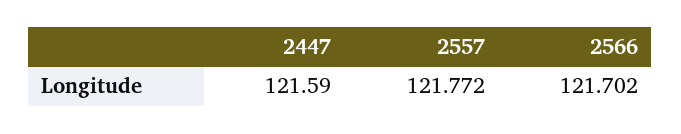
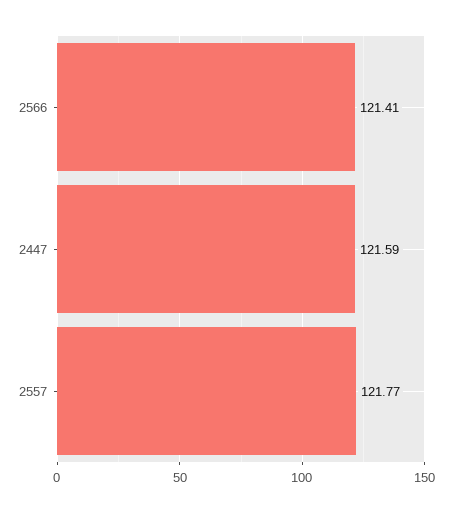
2566: 121.702 -> 121.41

